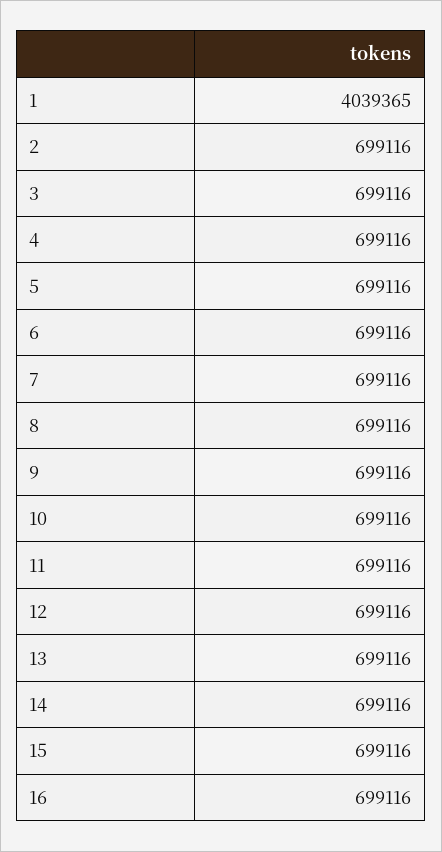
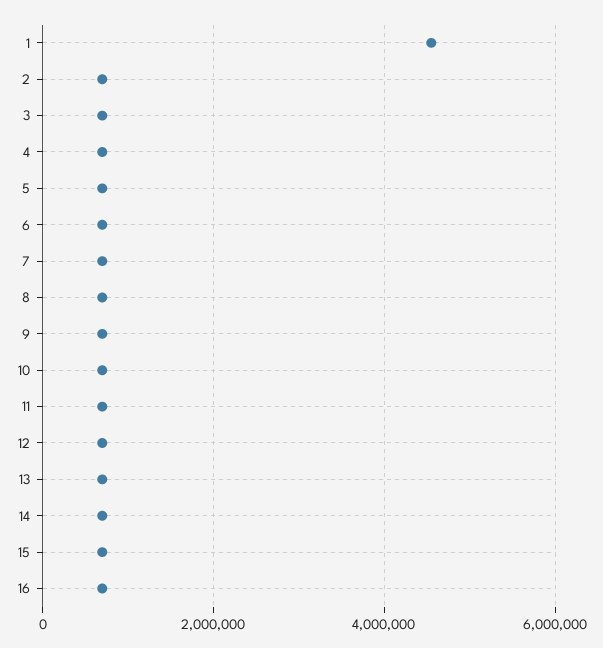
1: 4039365 -> 4600000

